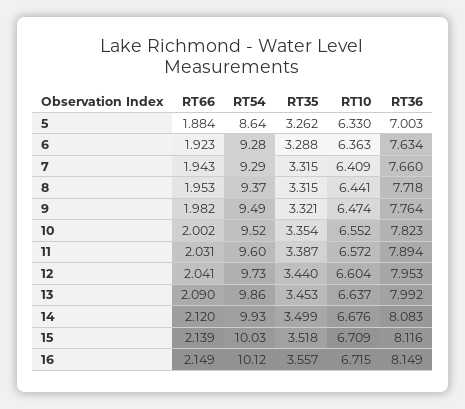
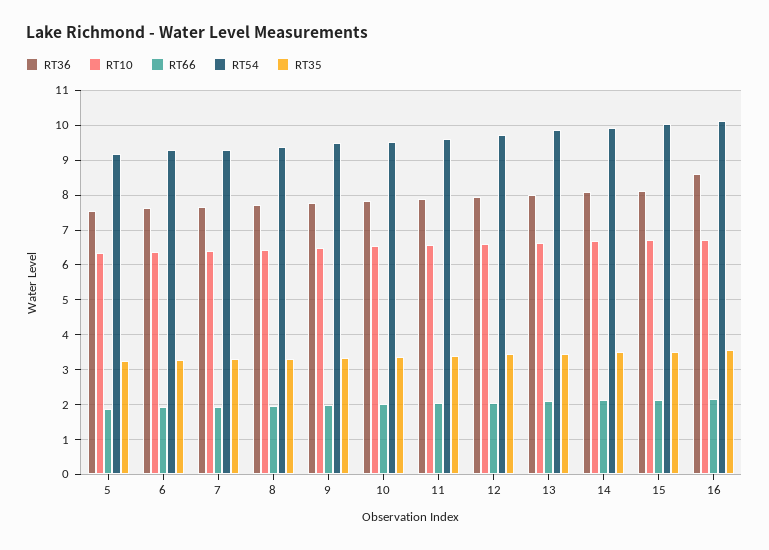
RT54, 5: 8.64 -> 9.2
RT36, 5: 7.003 -> 7.6
RT36, 16: 8.149 -> 8.6

